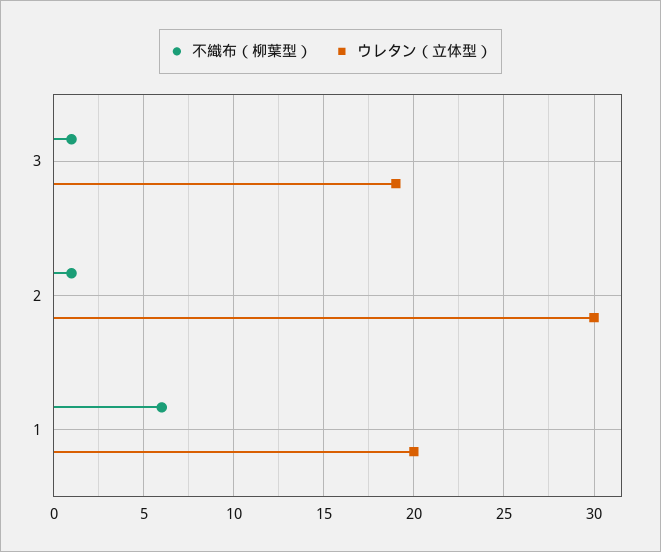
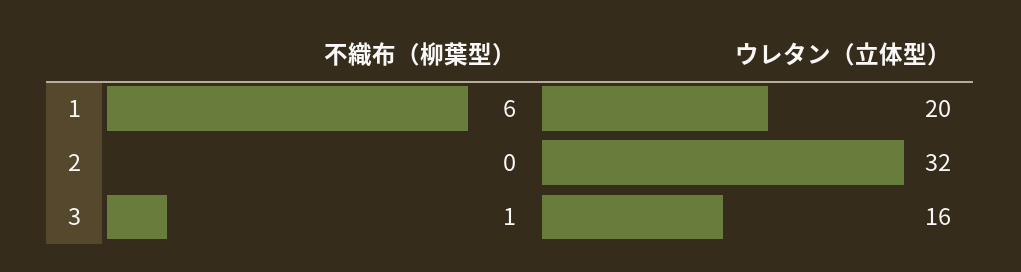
ウレタン（立体型）, 3: 19 -> 16
不織布（柳葉型）, 2: 1 -> 0
ウレタン（立体型）, 2: 30 -> 32

